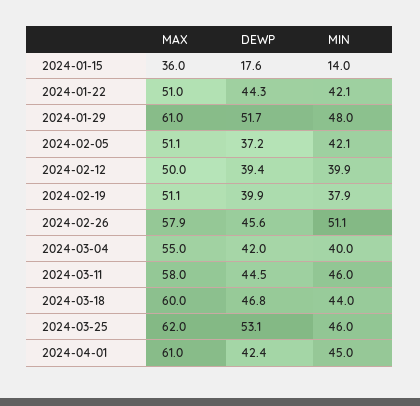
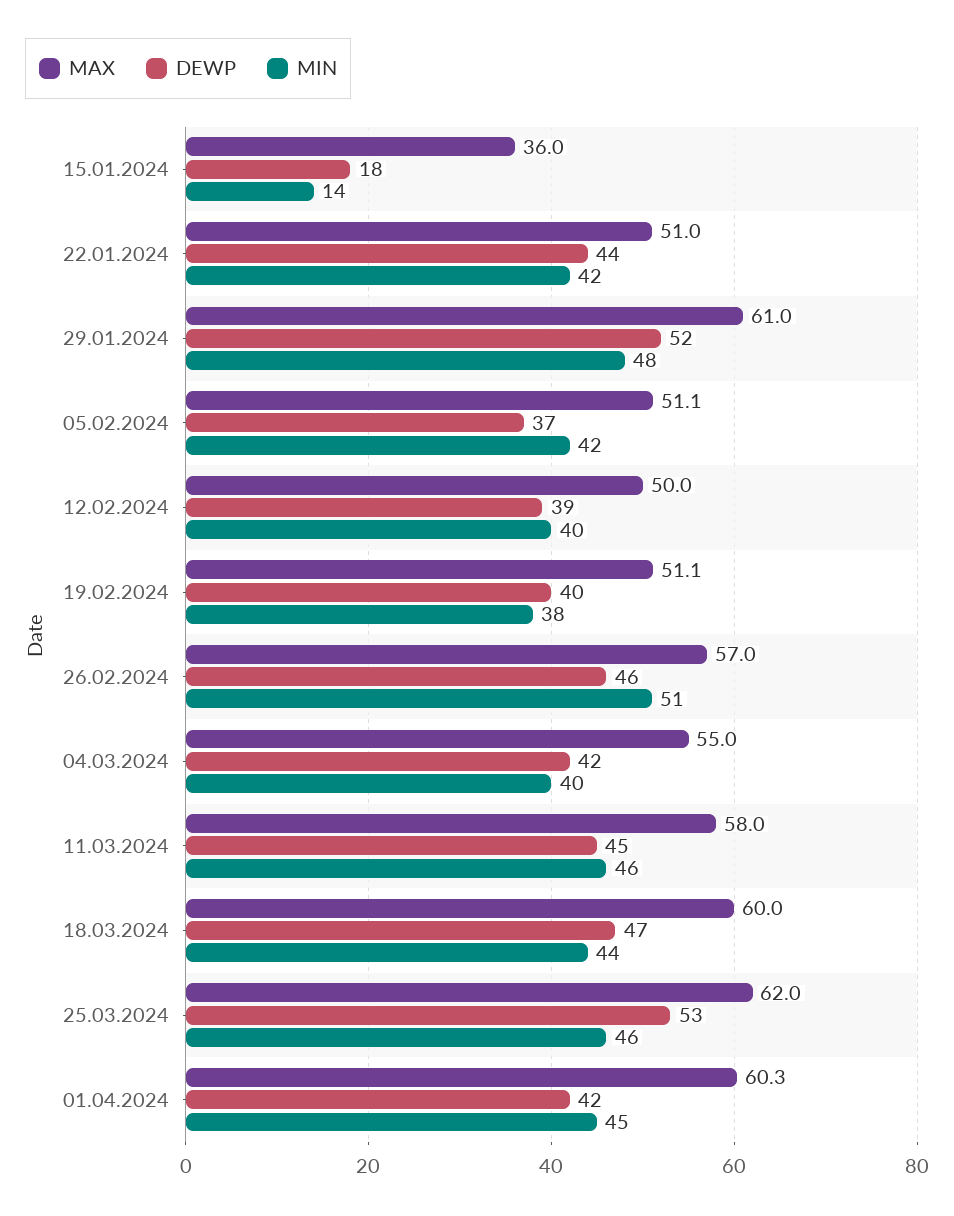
MAX, 2024-02-26: 57.9 -> 57
MAX, 2024-04-01: 61 -> 60.3

